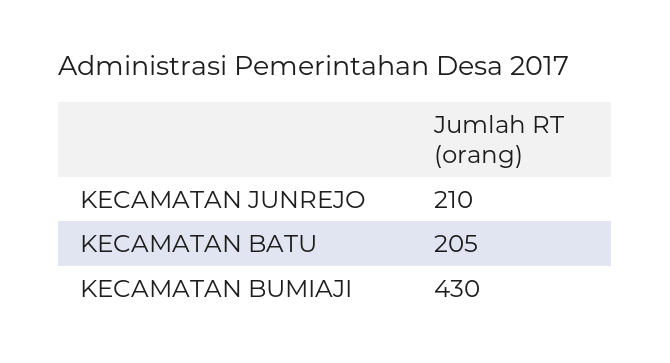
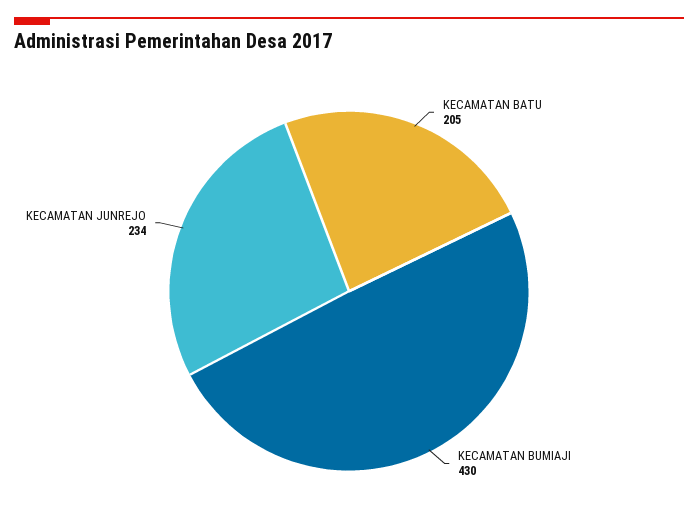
KECAMATAN JUNREJO: 210 -> 234

